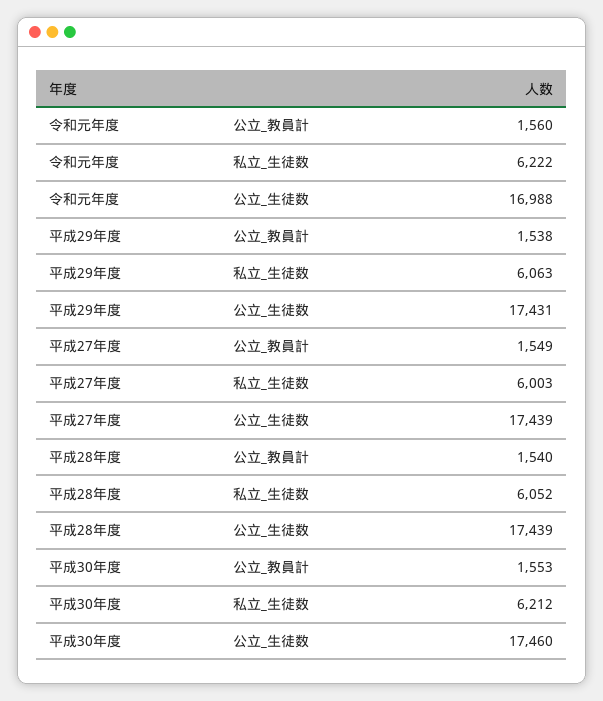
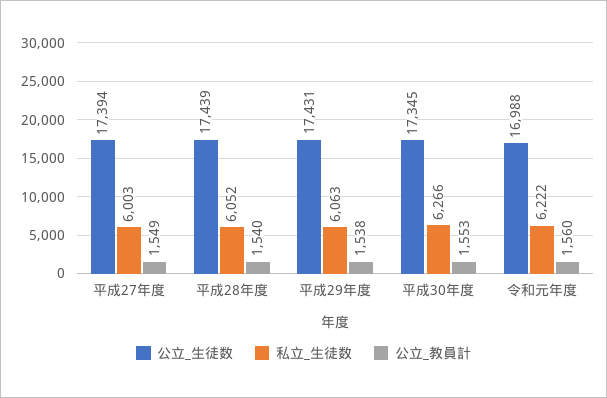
公立_生徒数, 平成27年度: 17439 -> 17394
私立_生徒数, 平成30年度: 6212 -> 6266
公立_生徒数, 平成30年度: 17460 -> 17345

